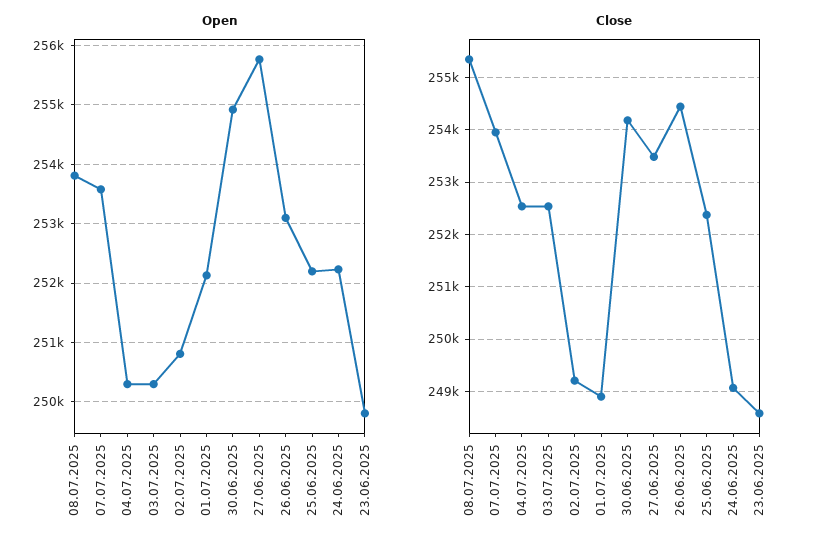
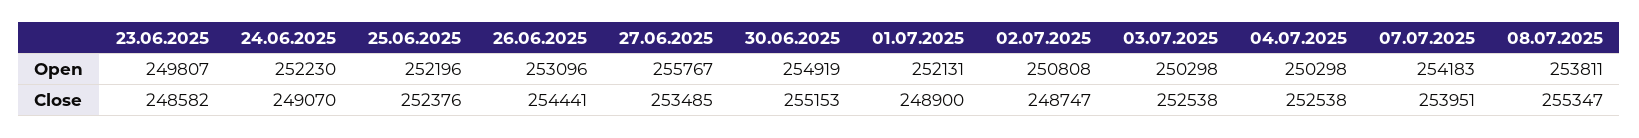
Open, 07.07.2025: 253600 -> 254183
Close, 02.07.2025: 249200 -> 248747
Close, 30.06.2025: 254200 -> 255153

